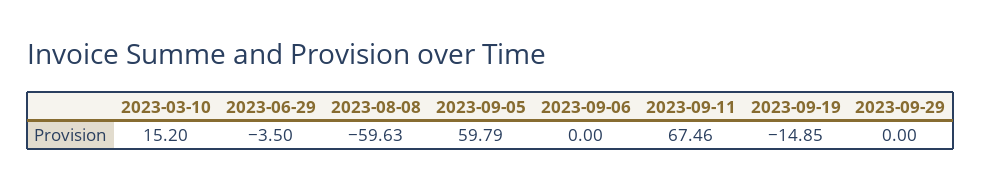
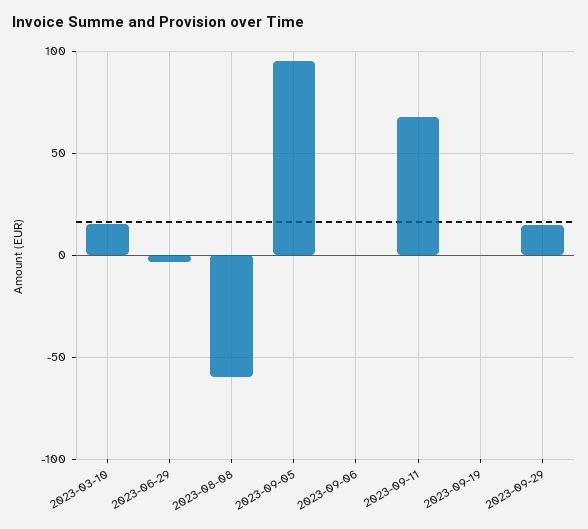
2023-09-05: 59.79 -> 95
2023-09-19: -14.85 -> 0
2023-09-29: 0 -> 15

